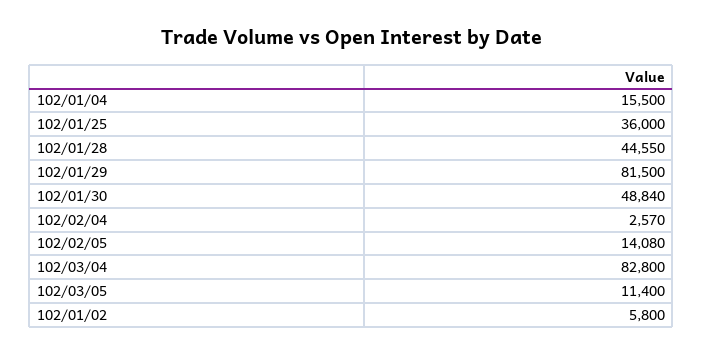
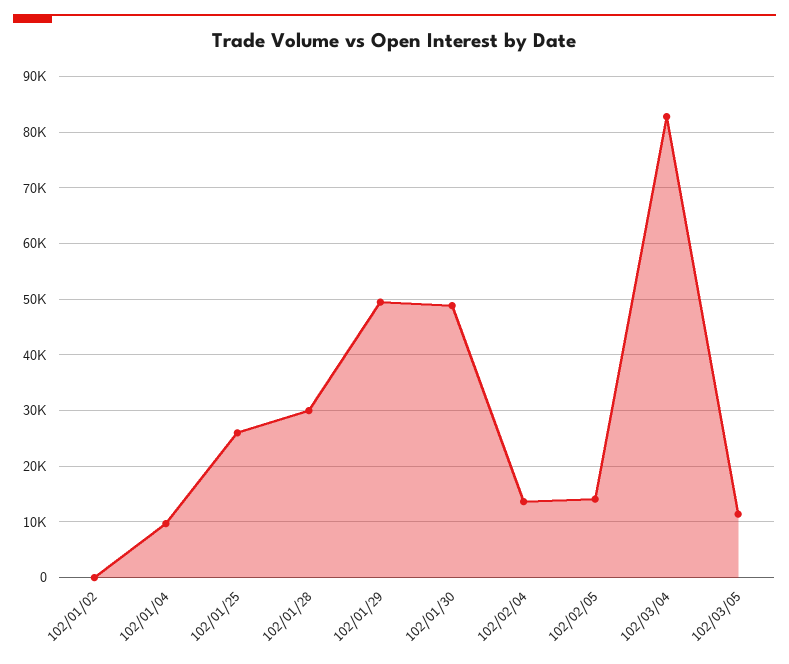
102/01/04: 15500 -> 10000
102/01/25: 36000 -> 26000
102/01/28: 44550 -> 30000
102/01/29: 81500 -> 50000
102/02/04: 2570 -> 14000
102/01/02: 5800 -> 0

